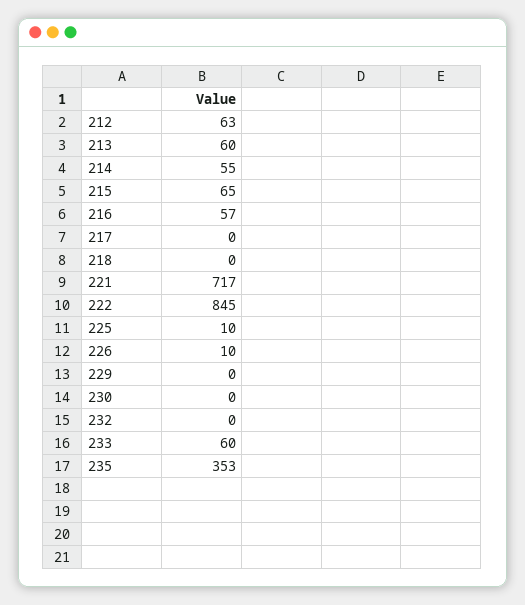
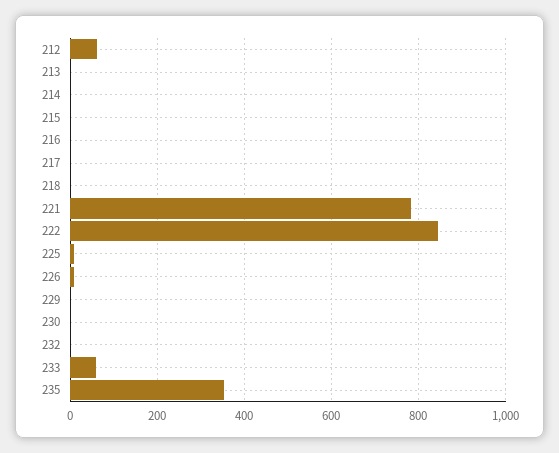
213: 60 -> 0
214: 55 -> 0
215: 65 -> 0
216: 57 -> 0
221: 717 -> 780

